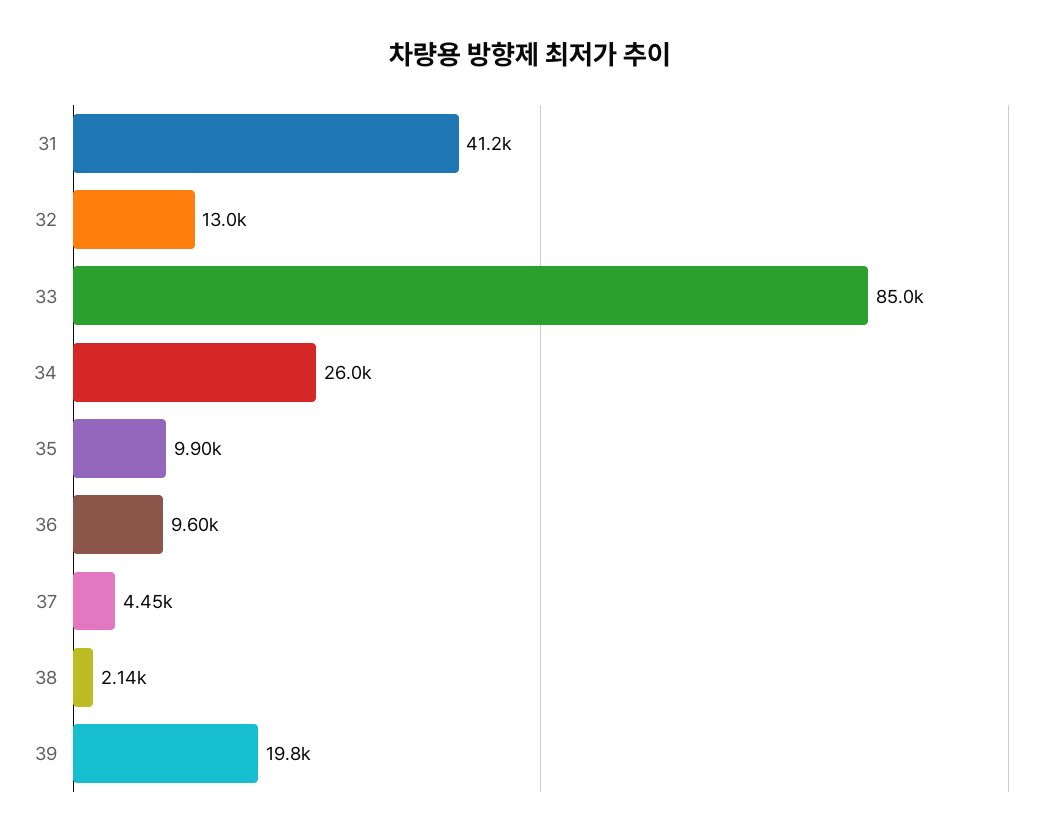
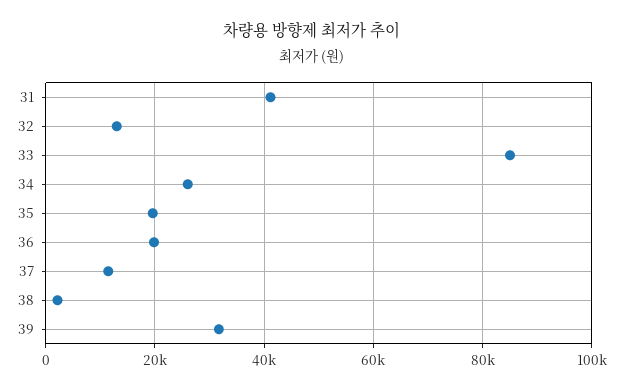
35: 9900 -> 20000
36: 9600 -> 20000
37: 4450 -> 12000
39: 19800 -> 32000

